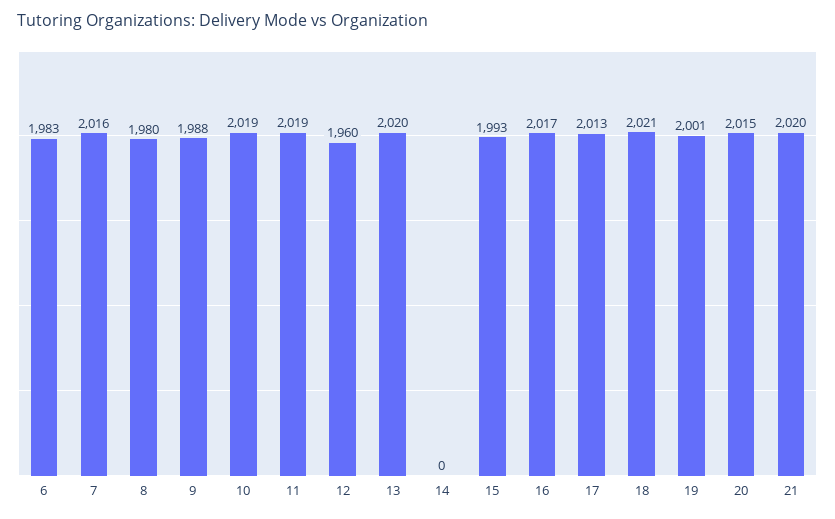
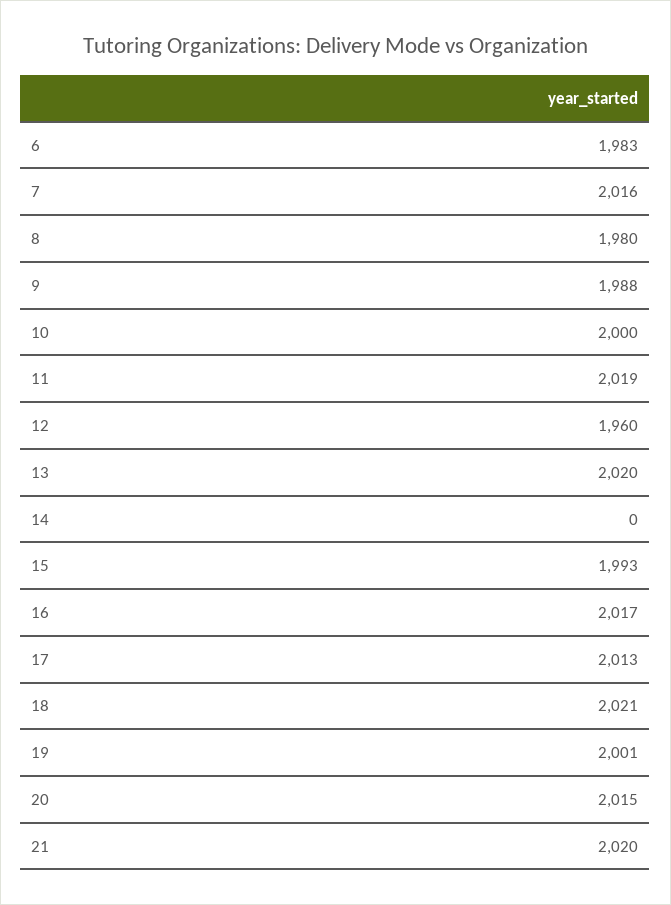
10: 2019 -> 2000

